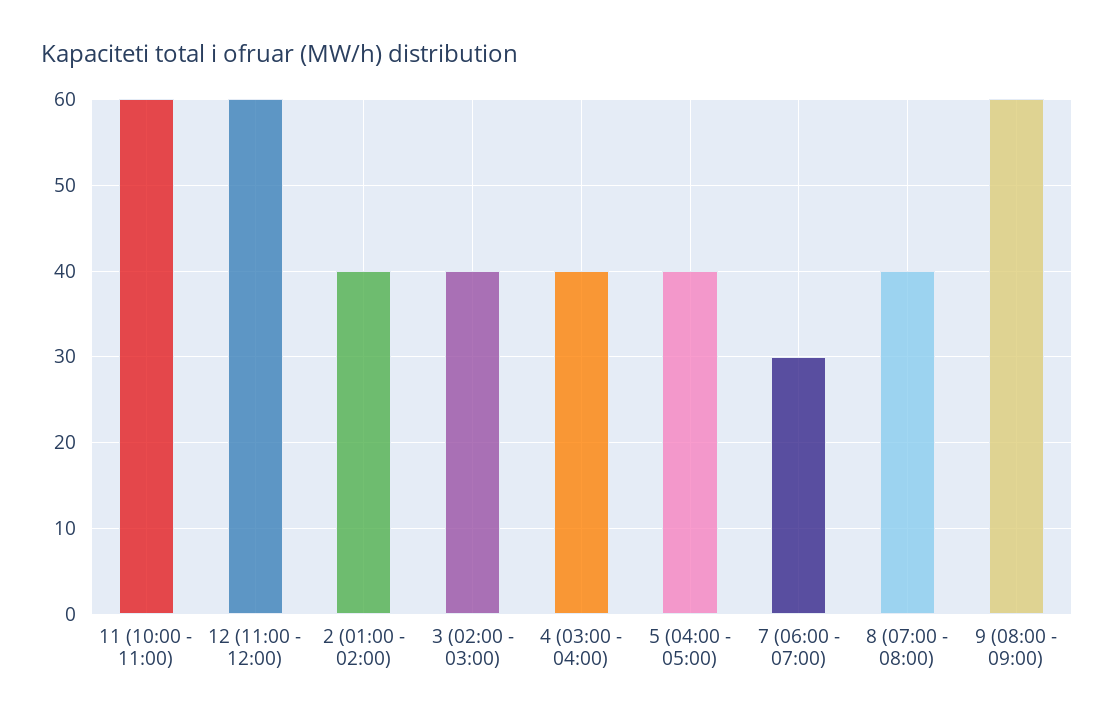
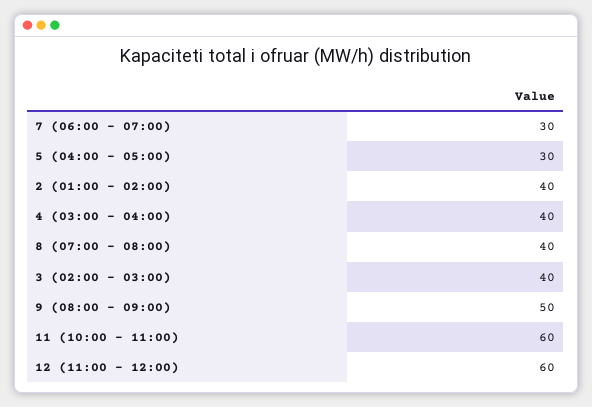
5 (04:00 - 05:00): 40 -> 30
9 (08:00 - 09:00): 60 -> 50

